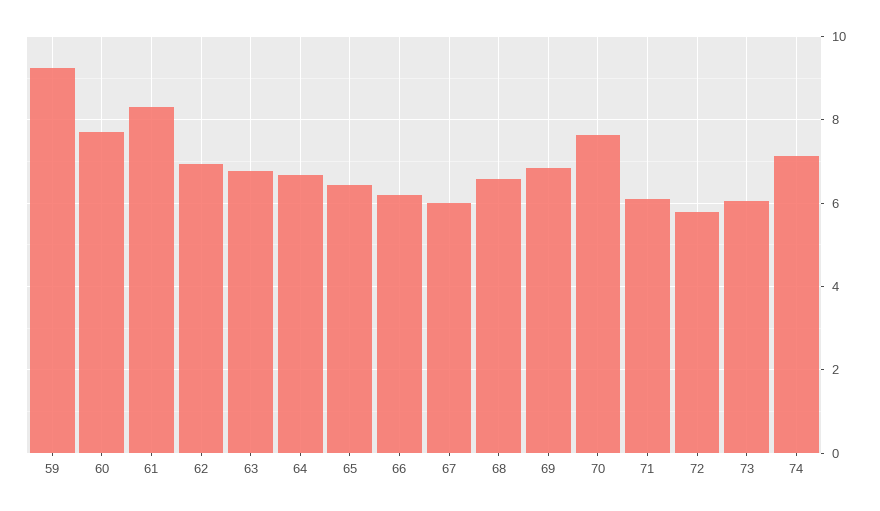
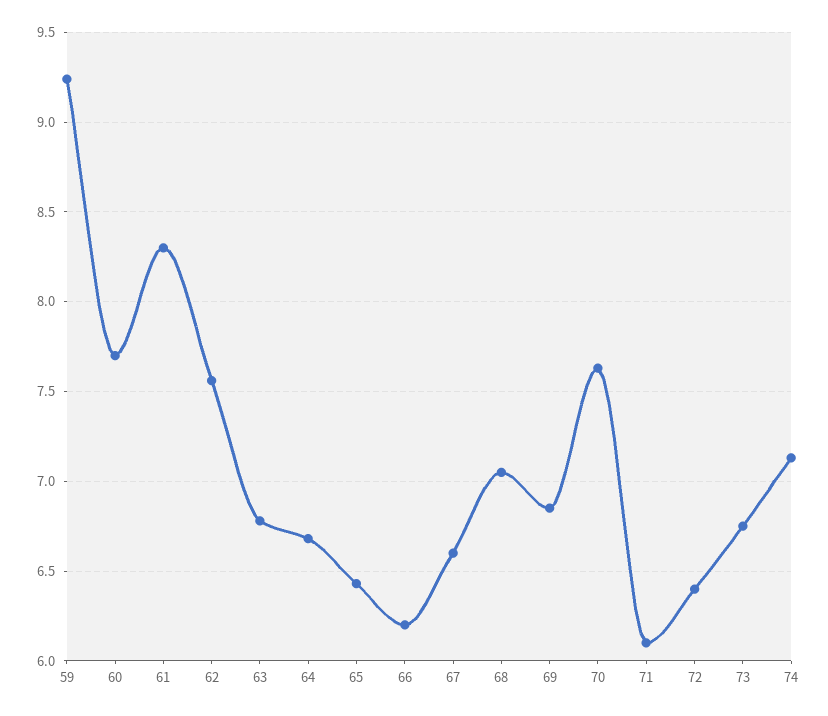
62: 7 -> 7.55
67: 6 -> 6.6
68: 6.6 -> 7.05
72: 5.8 -> 6.4
73: 6 -> 6.75

